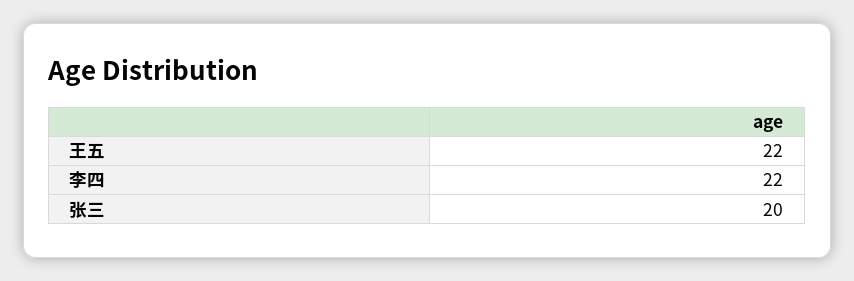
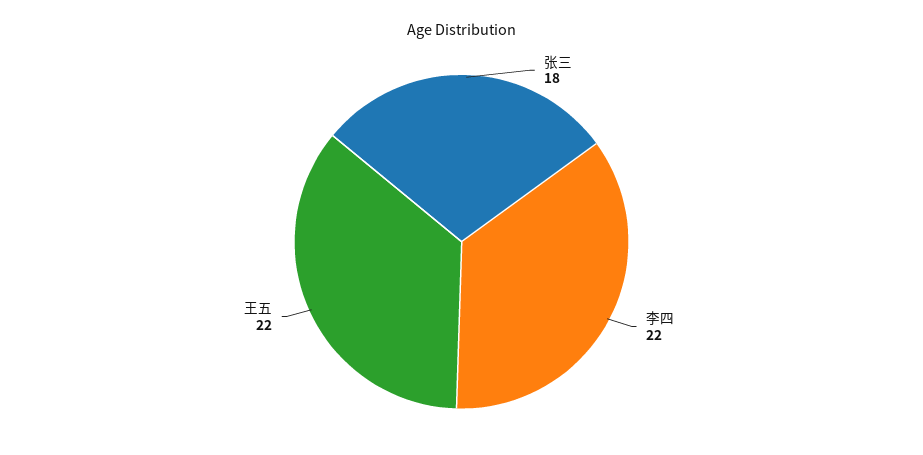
张三: 20 -> 18

